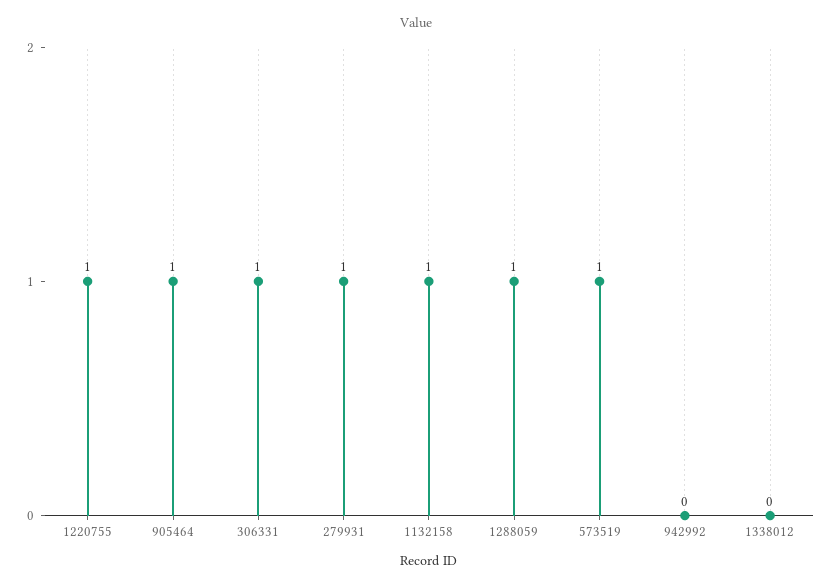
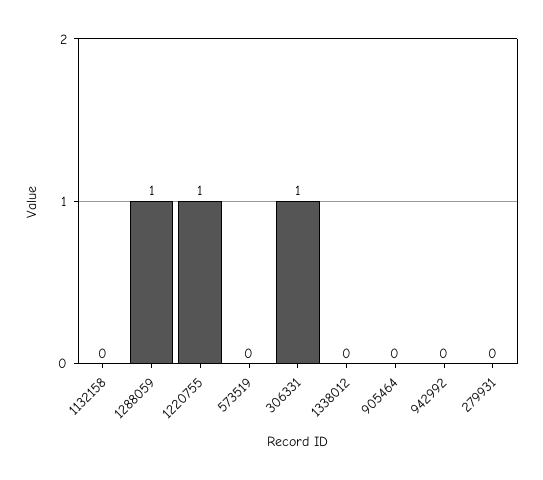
905464: 1 -> 0
279931: 1 -> 0
1132158: 1 -> 0
573519: 1 -> 0

